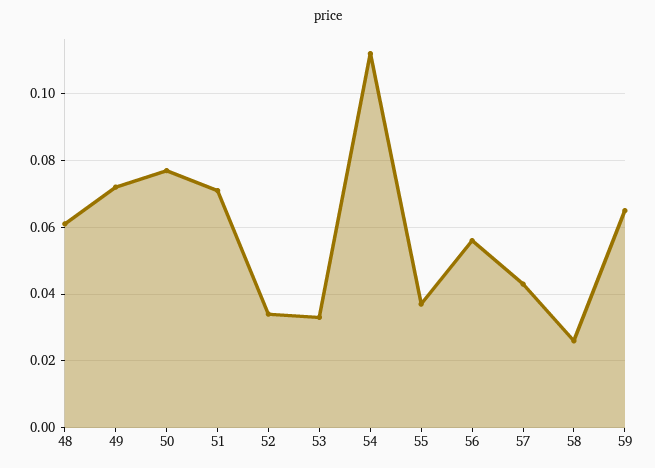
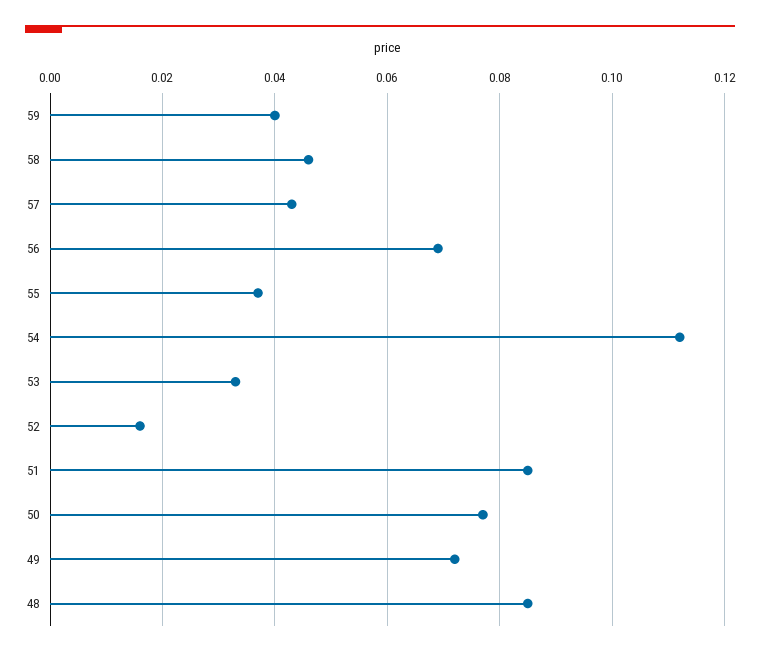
48: 0.06 -> 0.085
51: 0.07 -> 0.085
52: 0.035 -> 0.015
56: 0.055 -> 0.07
58: 0.025 -> 0.045
59: 0.065 -> 0.04

